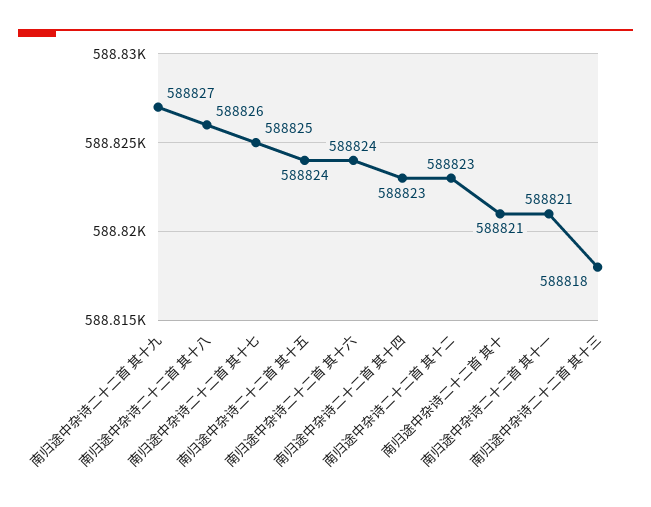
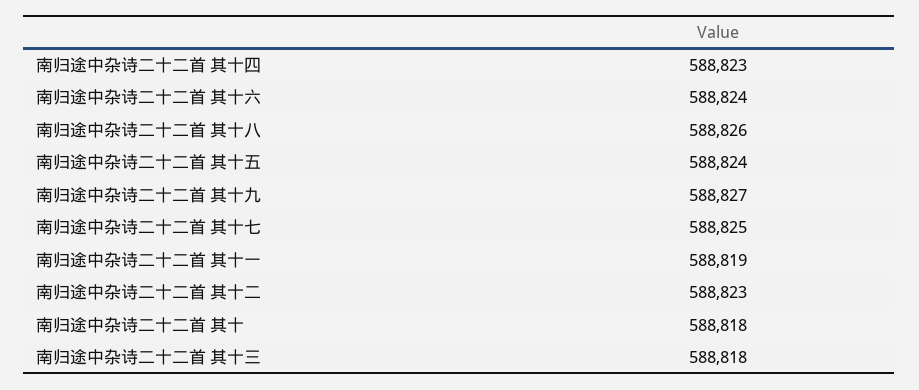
南归途中杂诗二十二首 其十: 588821 -> 588818
南归途中杂诗二十二首 其十一: 588821 -> 588819

